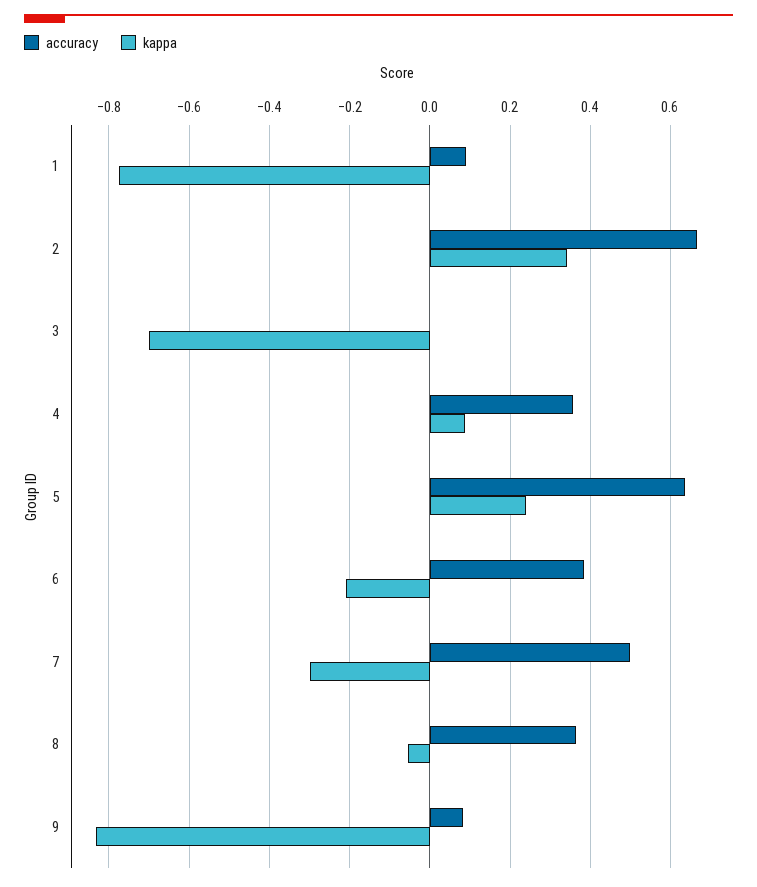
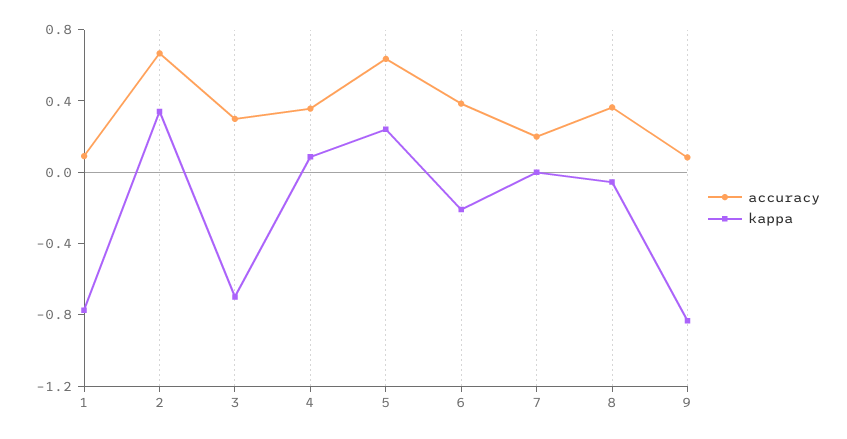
accuracy, 3: 0 -> 0.3
accuracy, 7: 0.5 -> 0.2
kappa, 7: -0.3 -> 0

